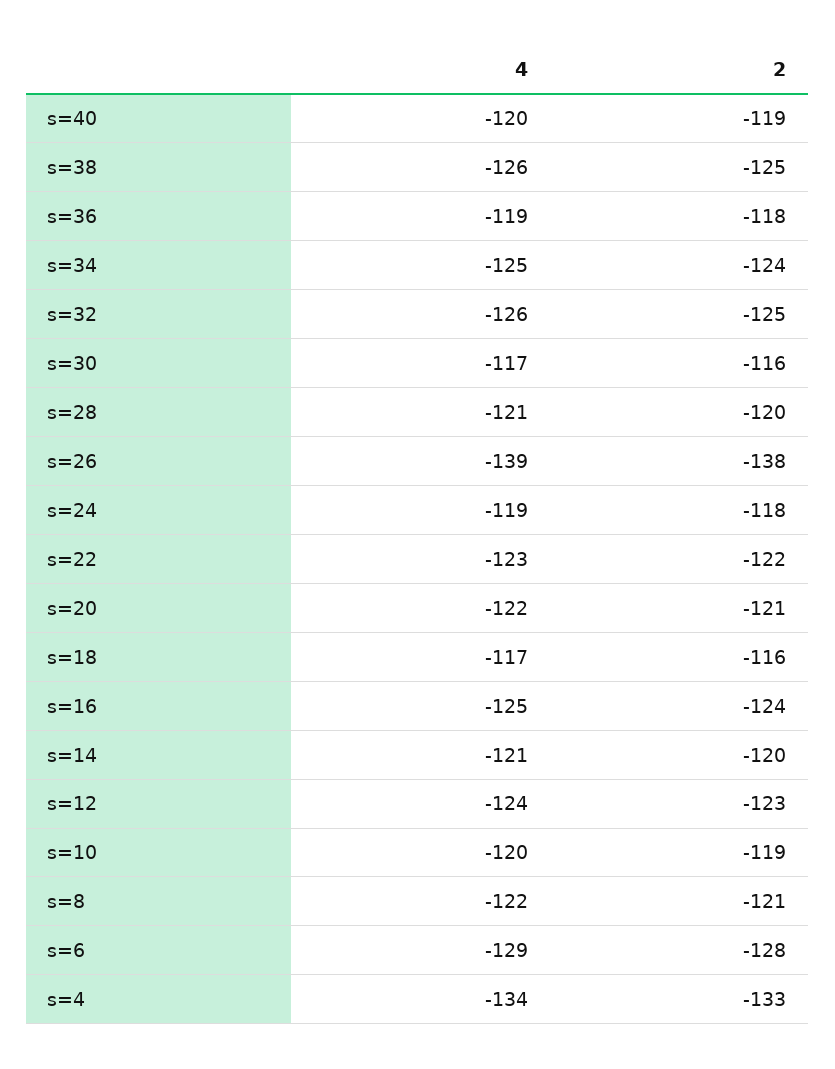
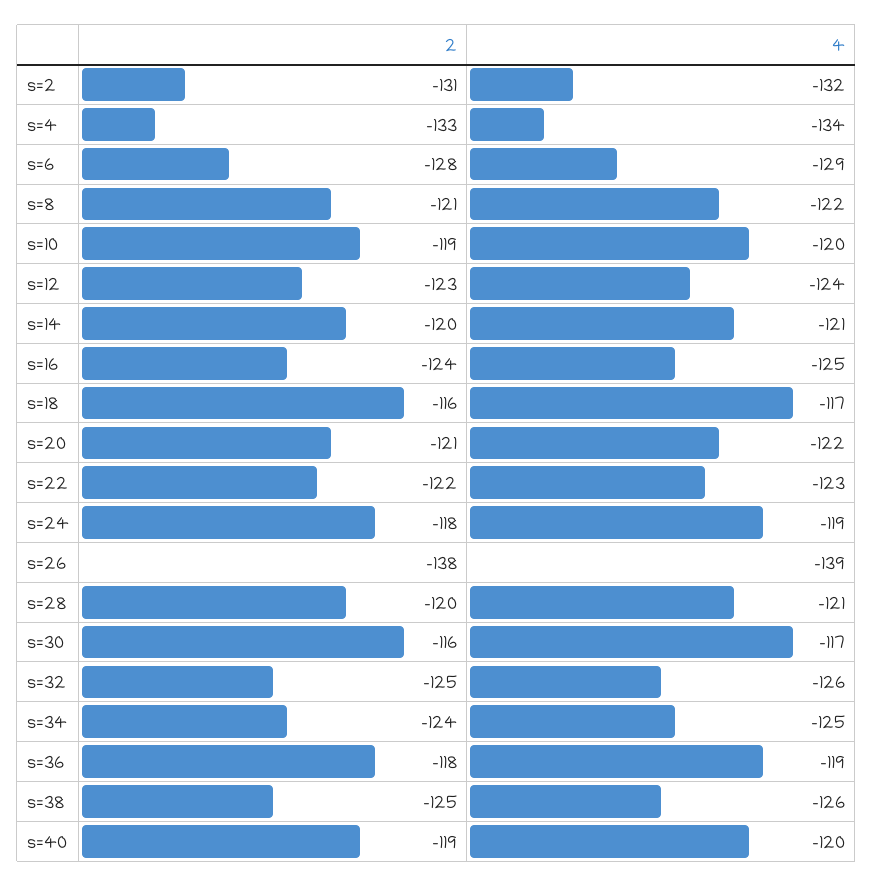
2, s=2: none -> -131
4, s=2: none -> -132

